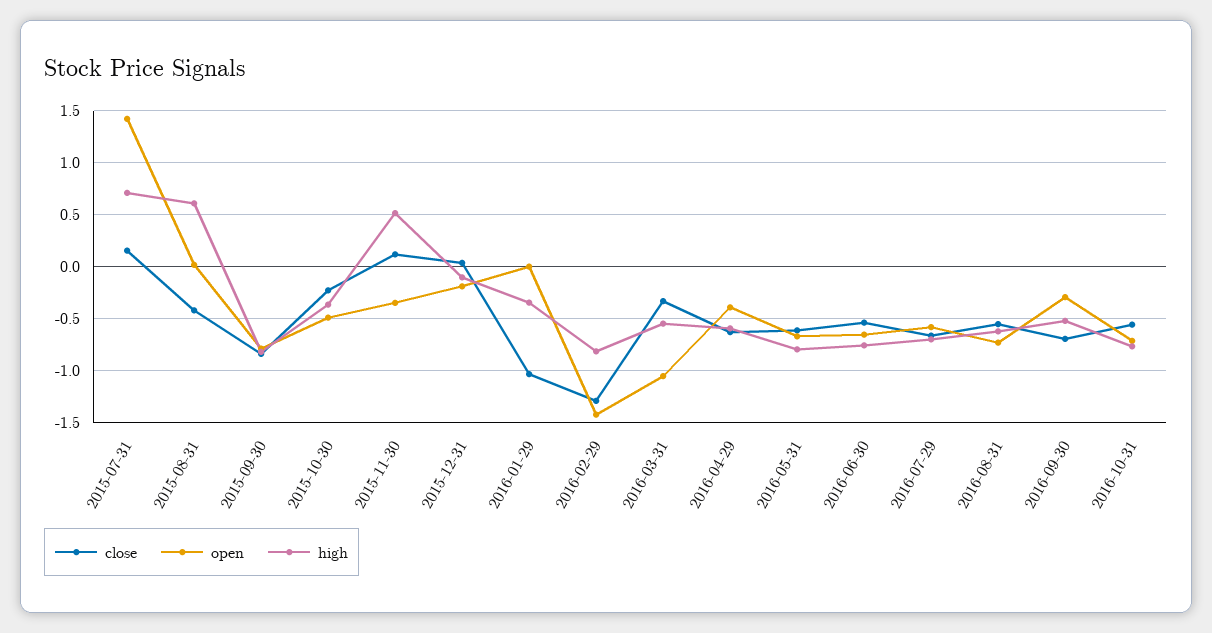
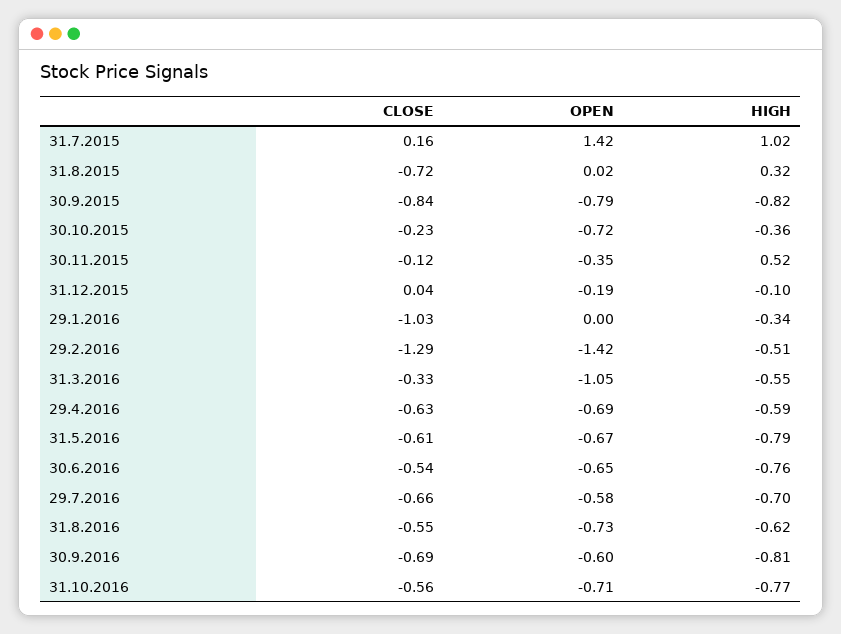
high, 2015-07-31: 0.7 -> 1.02
close, 2015-08-31: -0.4 -> -0.72
high, 2015-08-31: 0.6 -> 0.32
open, 2015-10-30: -0.5 -> -0.72
close, 2015-11-30: 0.1 -> -0.12
high, 2016-02-29: -0.8 -> -0.51
open, 2016-04-29: -0.4 -> -0.69
open, 2016-09-30: -0.3 -> -0.6
high, 2016-09-30: -0.5 -> -0.81

